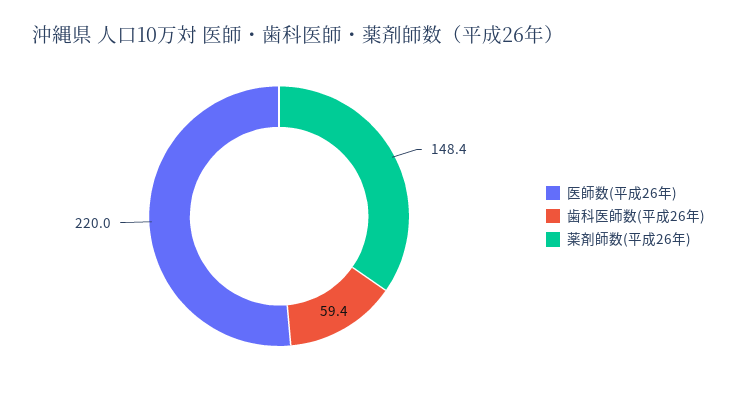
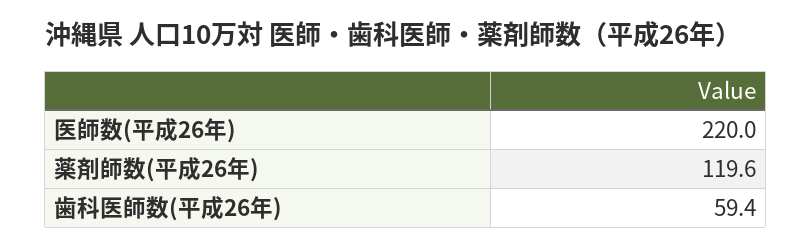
薬剤師数(平成26年): 148.4 -> 119.6

